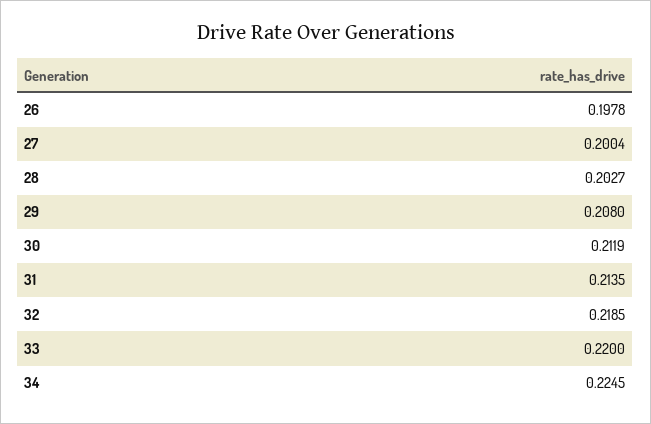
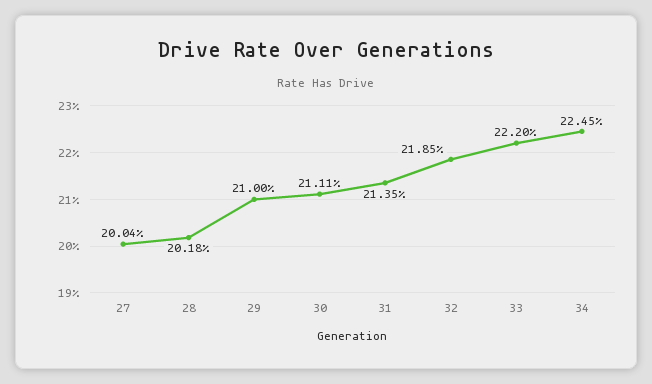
26: 0.1978 -> none
28: 0.2027 -> 0.2018
29: 0.208 -> 0.21
30: 0.2119 -> 0.2111
33: 0.22 -> 0.222

